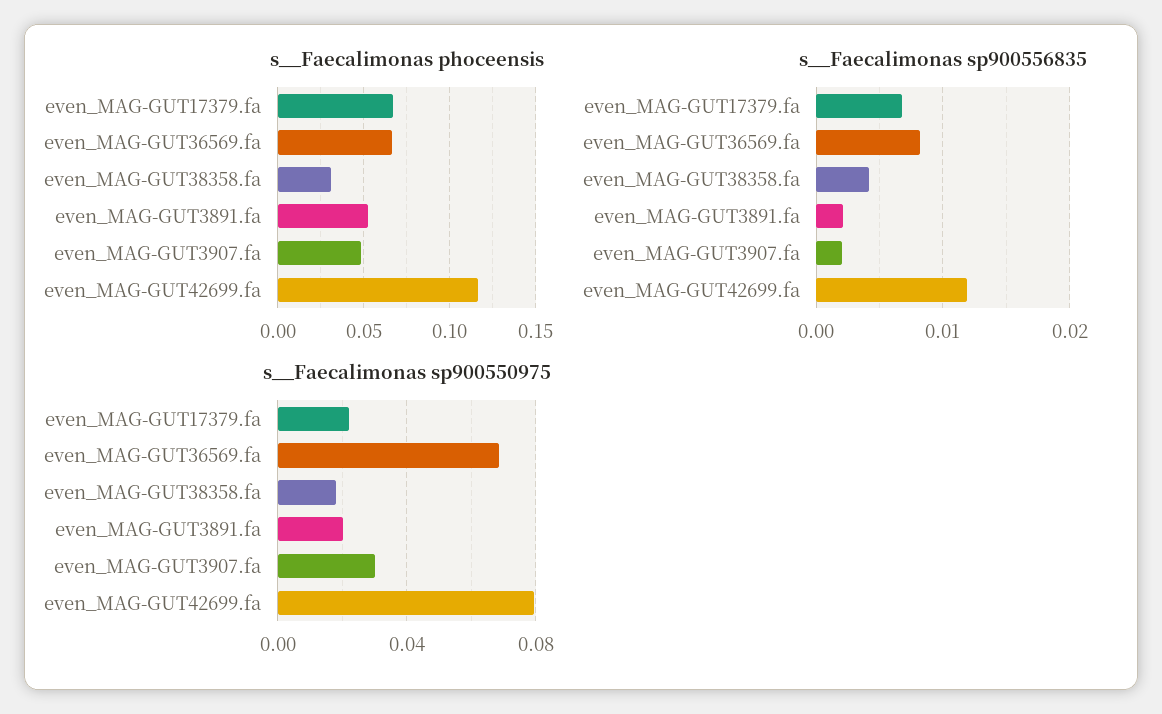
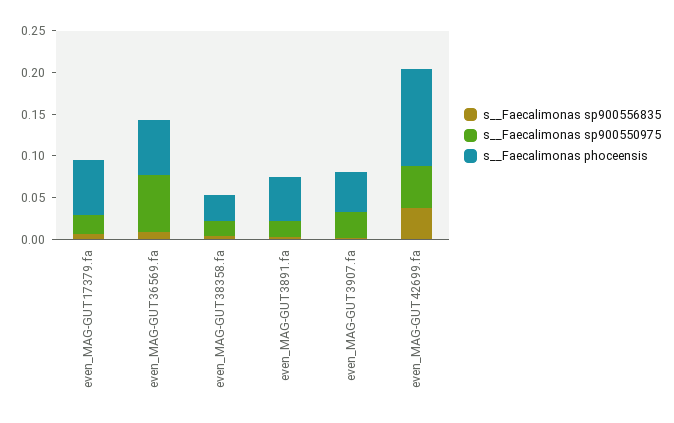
s__Faecalimonas sp900556835, even_MAG-GUT42699.fa: 0.012 -> 0.04
s__Faecalimonas sp900550975, even_MAG-GUT42699.fa: 0.08 -> 0.05

